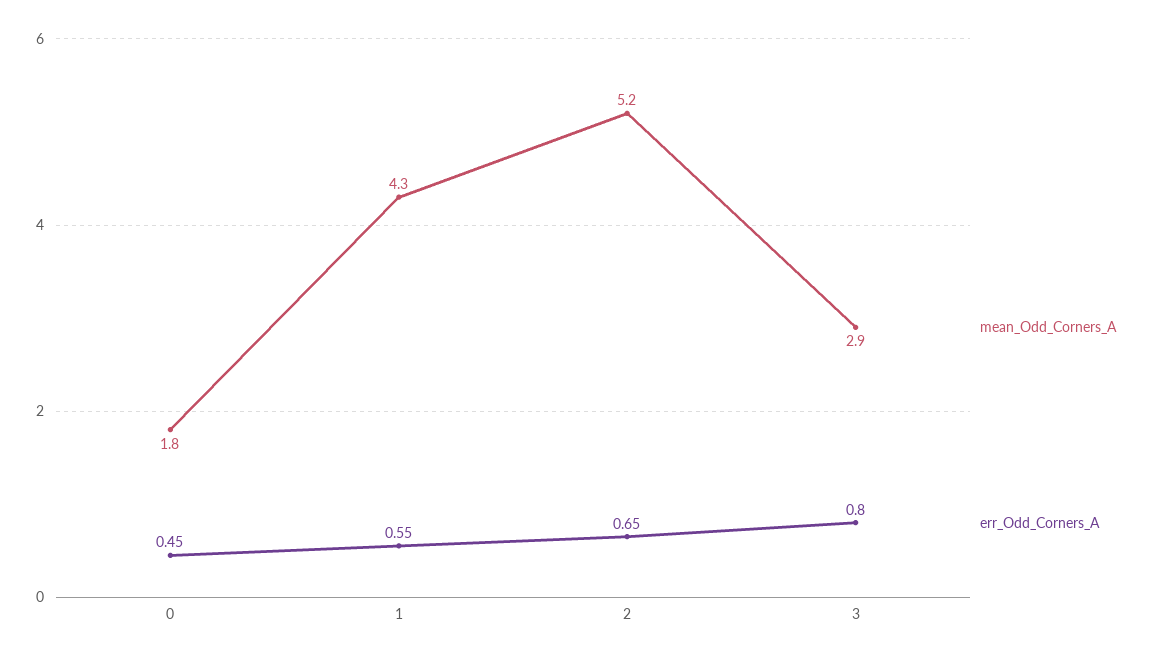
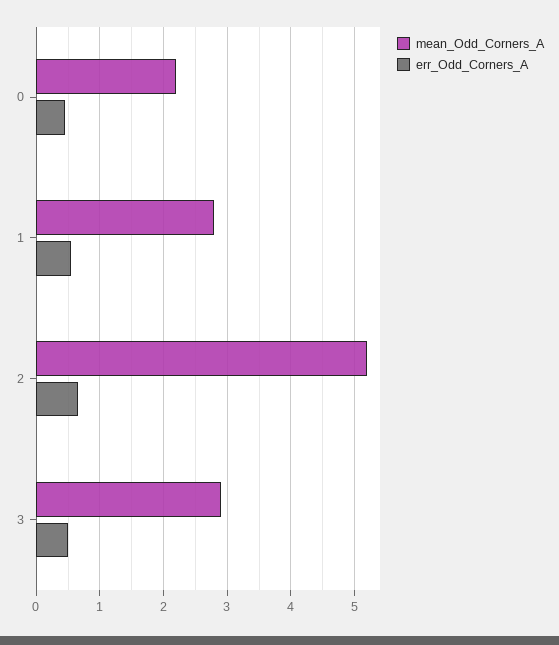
mean_Odd_Corners_A, 0: 1.8 -> 2.2
mean_Odd_Corners_A, 1: 4.3 -> 2.8
err_Odd_Corners_A, 3: 0.8 -> 0.5

